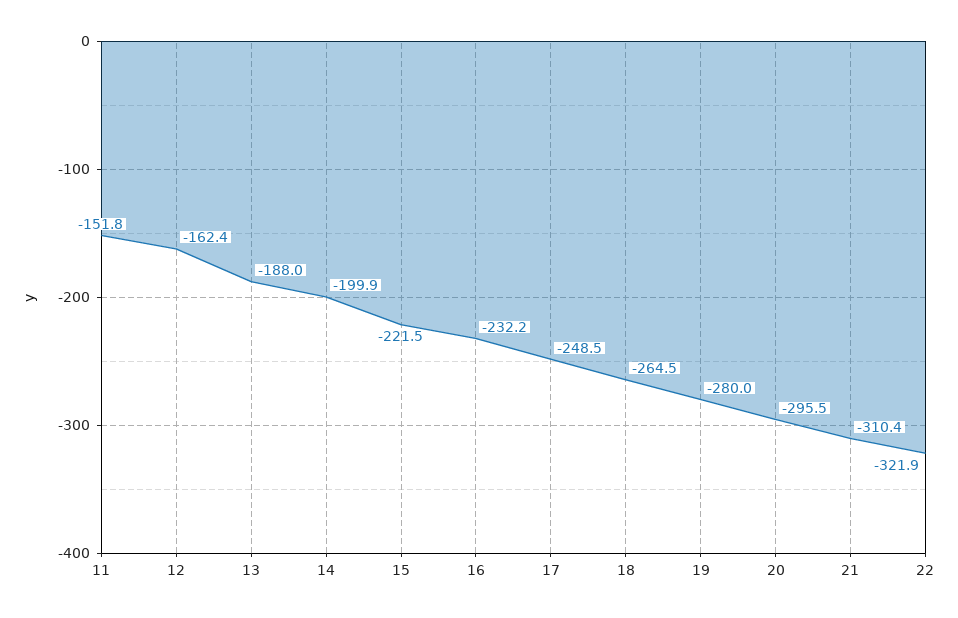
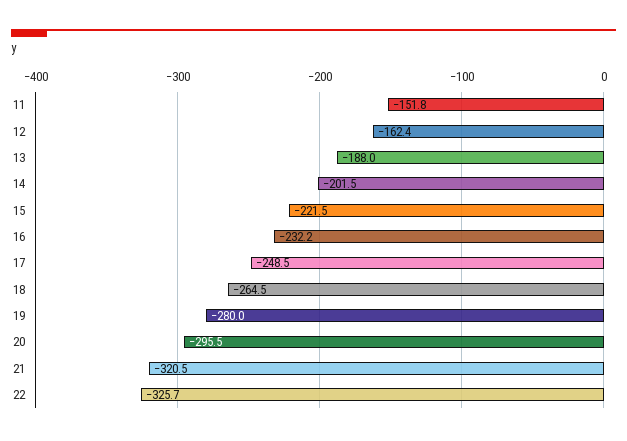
14: -199.9 -> -201.5
21: -310.4 -> -320.5
22: -321.9 -> -325.7

